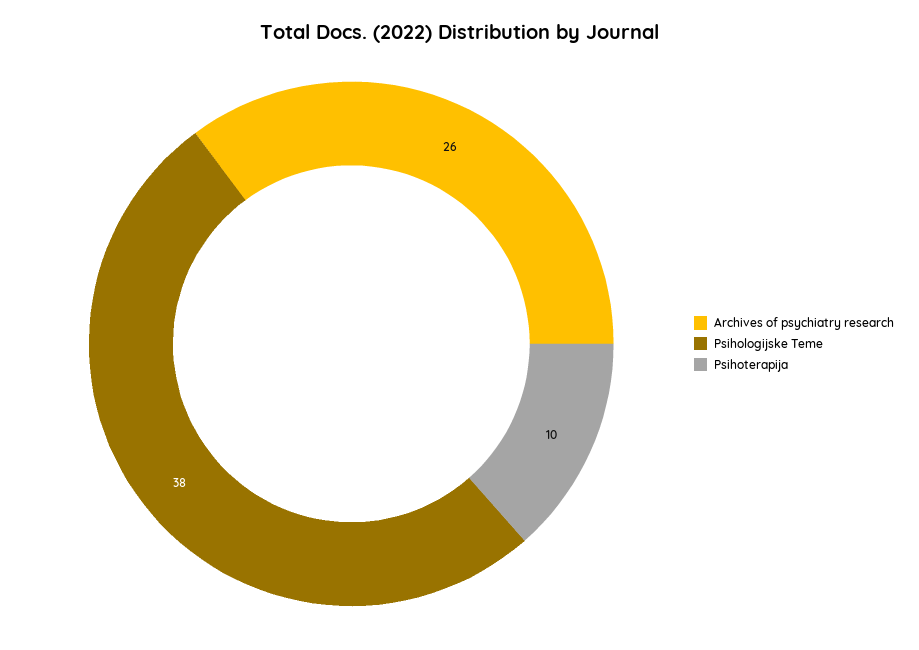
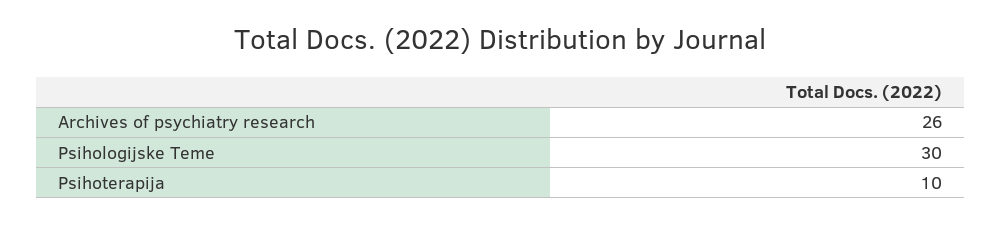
Psihologijske Teme: 38 -> 30

